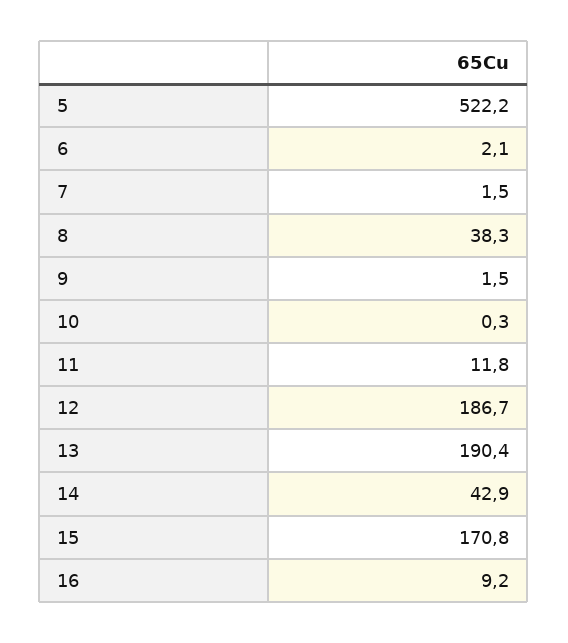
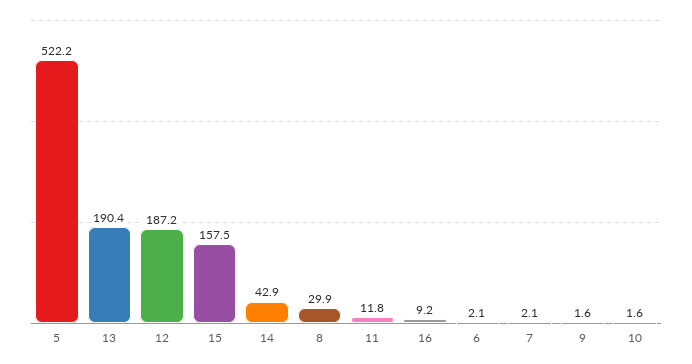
7: 1.5 -> 2.1
8: 38.3 -> 29.9
9: 1.5 -> 1.6
10: 0.3 -> 1.6
12: 186.7 -> 187.2
15: 170.8 -> 157.5

